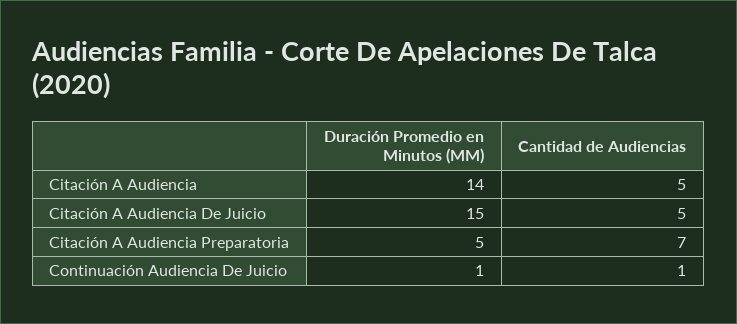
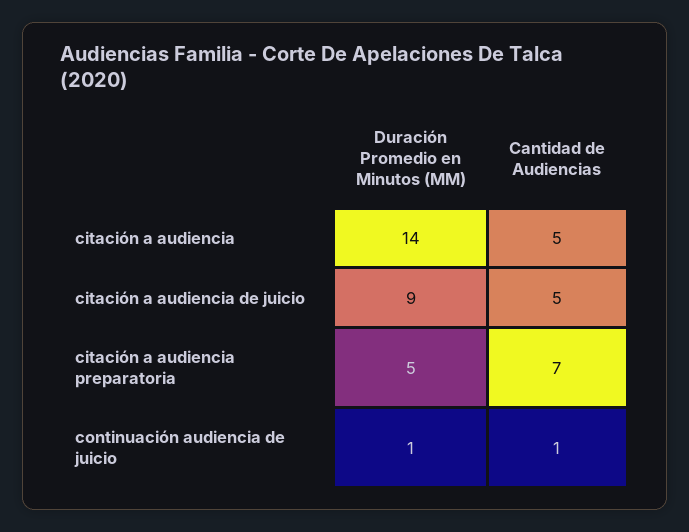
Duración Promedio en Minutos (MM), Citación A Audiencia De Juicio: 15 -> 9

